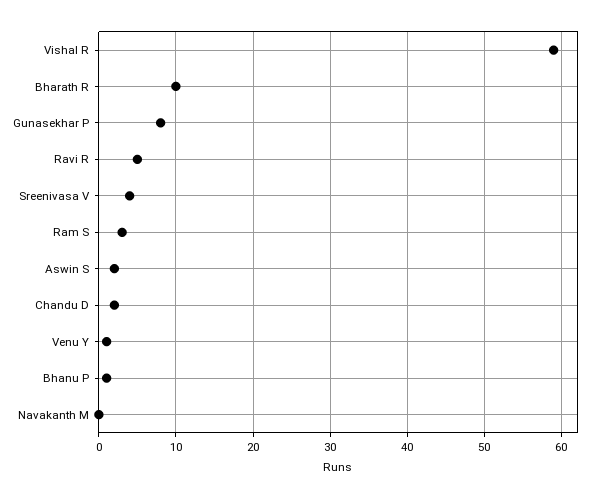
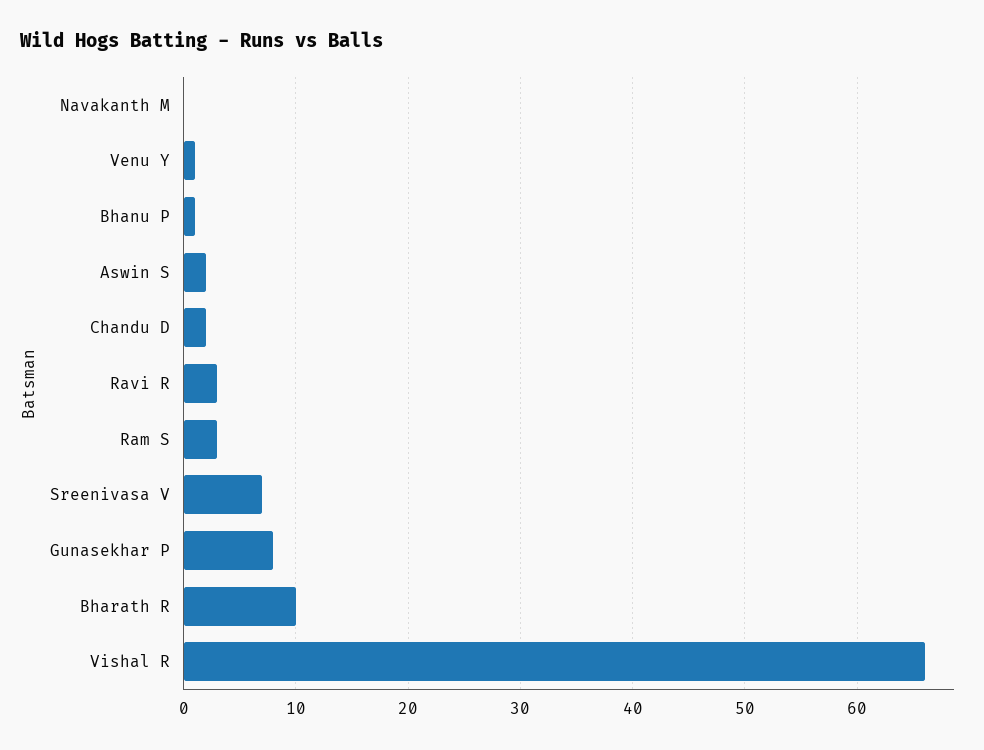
Vishal R: 59 -> 66
Ravi R: 5 -> 3
Sreenivasa V: 4 -> 7

